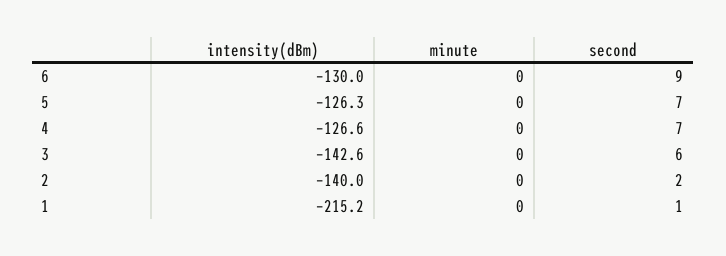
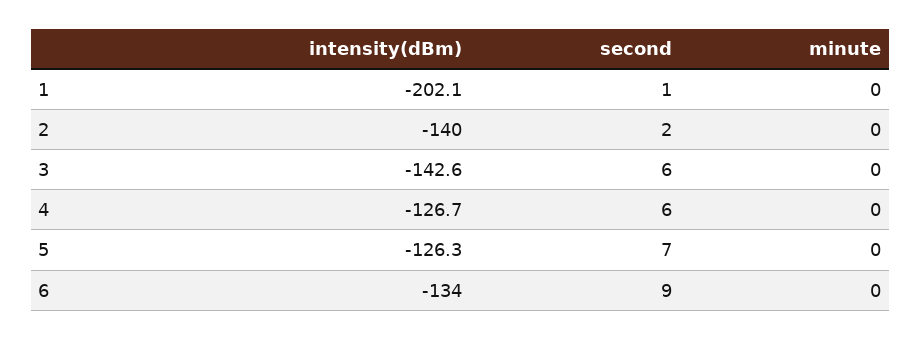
intensity(dBm), 6: -130 -> -134
intensity(dBm), 4: -126.6 -> -126.7
second, 4: 7 -> 6
intensity(dBm), 1: -215.2 -> -202.1

